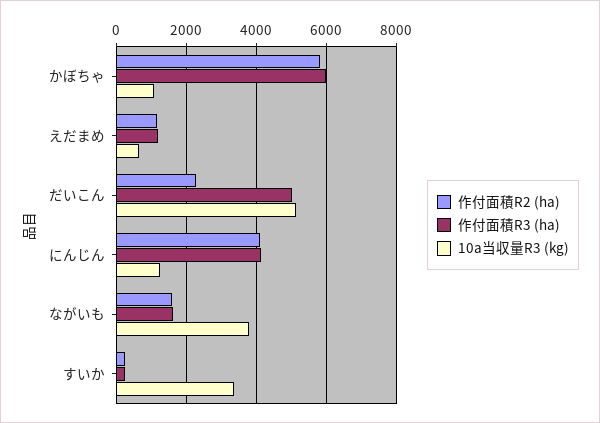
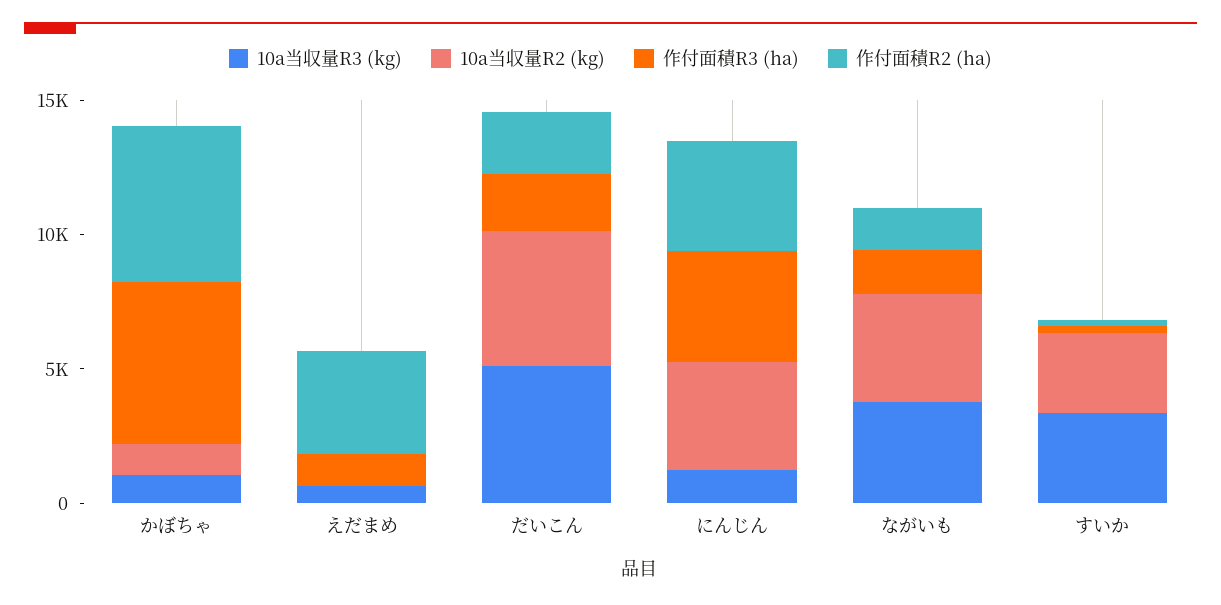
作付面積R2 (ha), えだまめ: 1200 -> 4000
作付面積R3 (ha), だいこん: 5000 -> 2000
10a当収量R2 (kg), かぼちゃ: none -> 1000
10a当収量R2 (kg), えだまめ: none -> 0
10a当収量R2 (kg), だいこん: none -> 5000
10a当収量R2 (kg), にんじん: none -> 4000
10a当収量R2 (kg), ながいも: none -> 4000
10a当収量R2 (kg), すいか: none -> 3000

